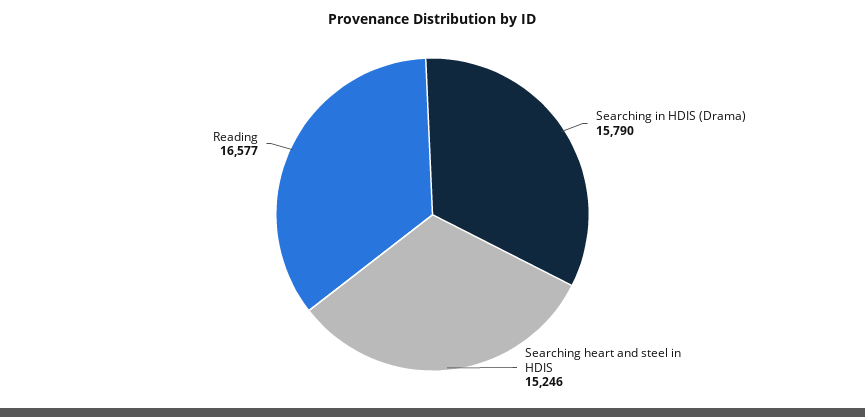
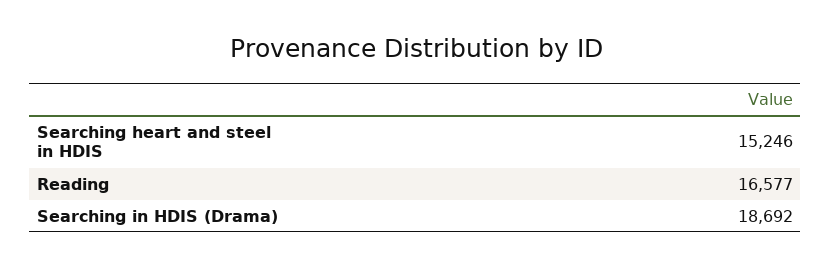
Searching in HDIS (Drama): 15790 -> 18692

